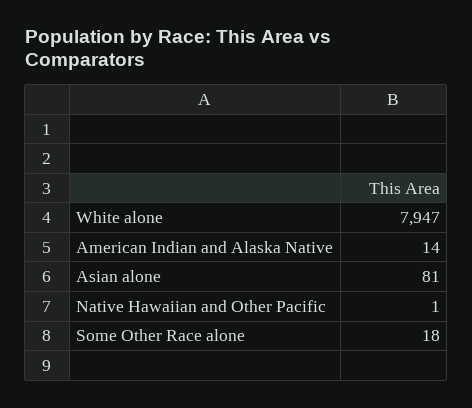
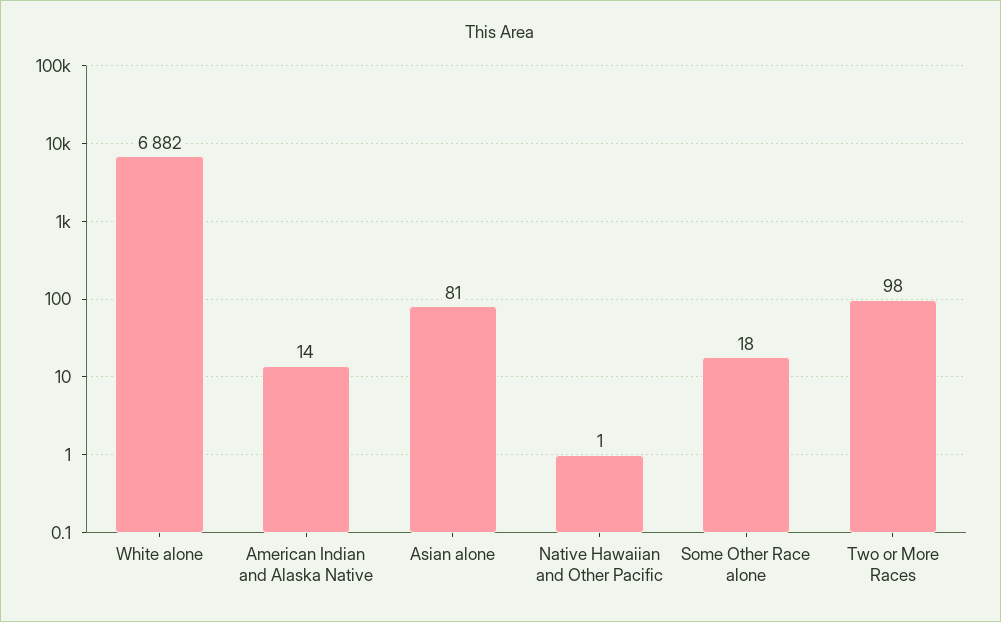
White alone: 7947 -> 6882
Two or More Races: none -> 98

